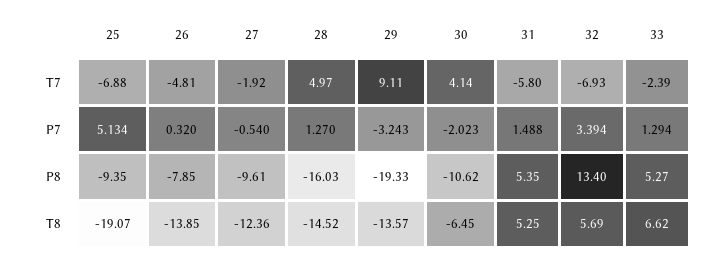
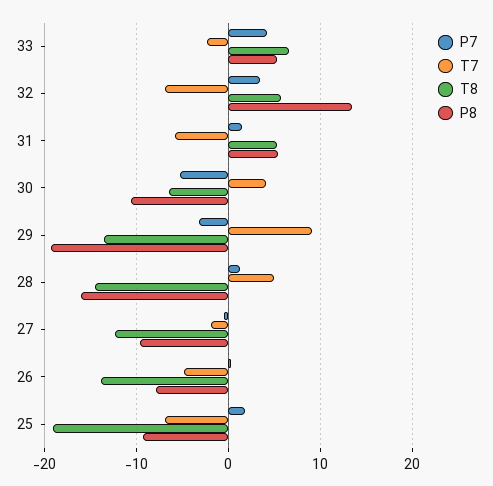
P7, 25: 5.134 -> 2
P7, 30: -2.023 -> -5
P7, 33: 1.294 -> 4

